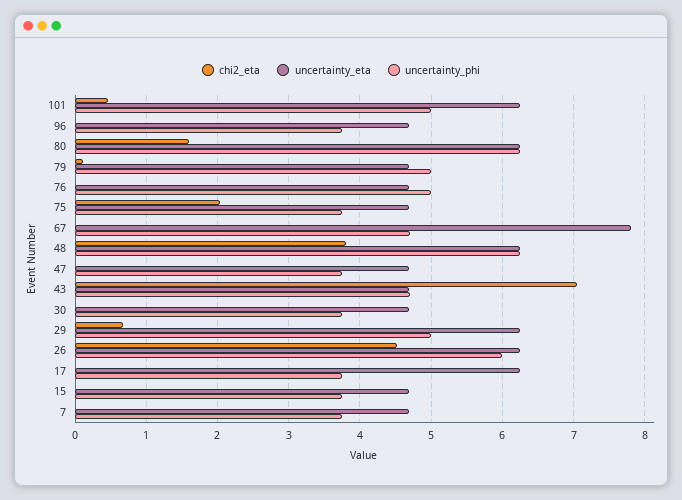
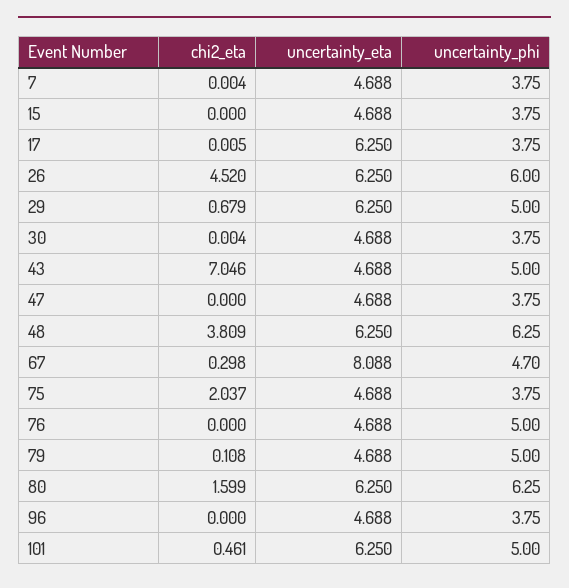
chi2_eta, 67: 0 -> 0.298
uncertainty_eta, 67: 7.8 -> 8.088
uncertainty_phi, 43: 4.7 -> 5

